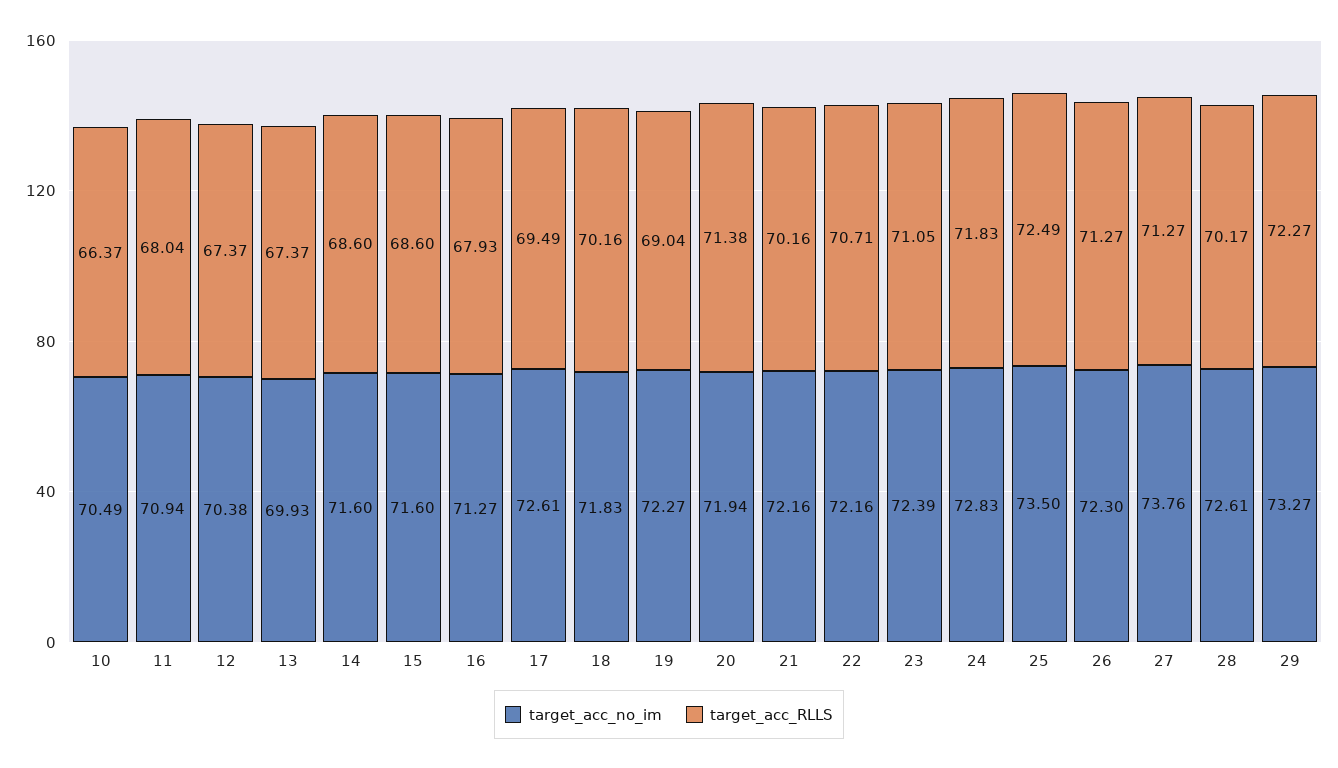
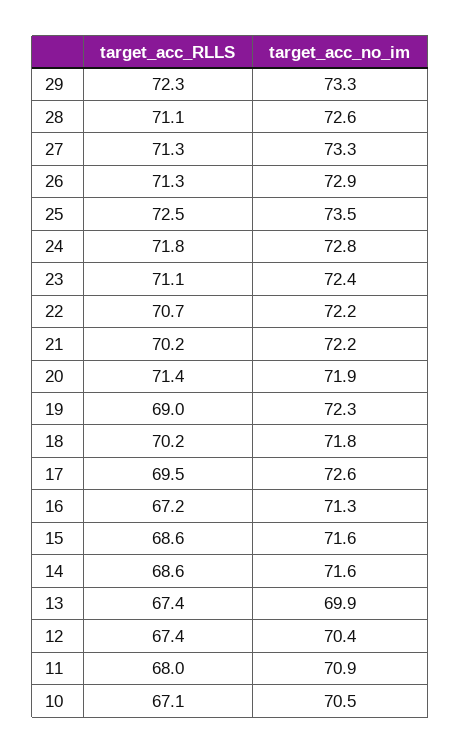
target_acc_RLLS, 10: 66.37 -> 67.1
target_acc_RLLS, 16: 67.93 -> 67.2
target_acc_no_im, 26: 72.3 -> 72.9
target_acc_no_im, 27: 73.76 -> 73.3
target_acc_RLLS, 28: 70.17 -> 71.1

